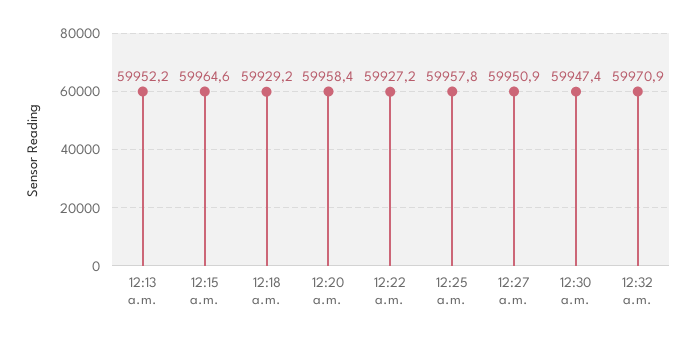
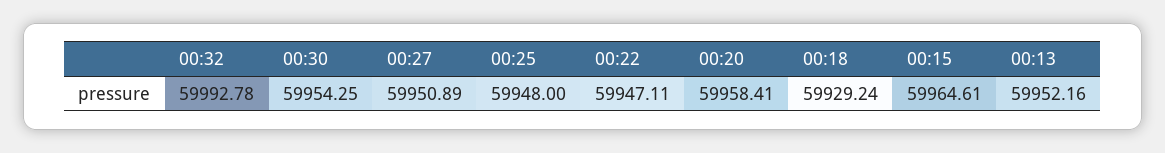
12:22 a.m.: 59927.2 -> 59947.11
12:25 a.m.: 59957.8 -> 59948
12:30 a.m.: 59947.4 -> 59954.25
12:32 a.m.: 59970.9 -> 59992.78

